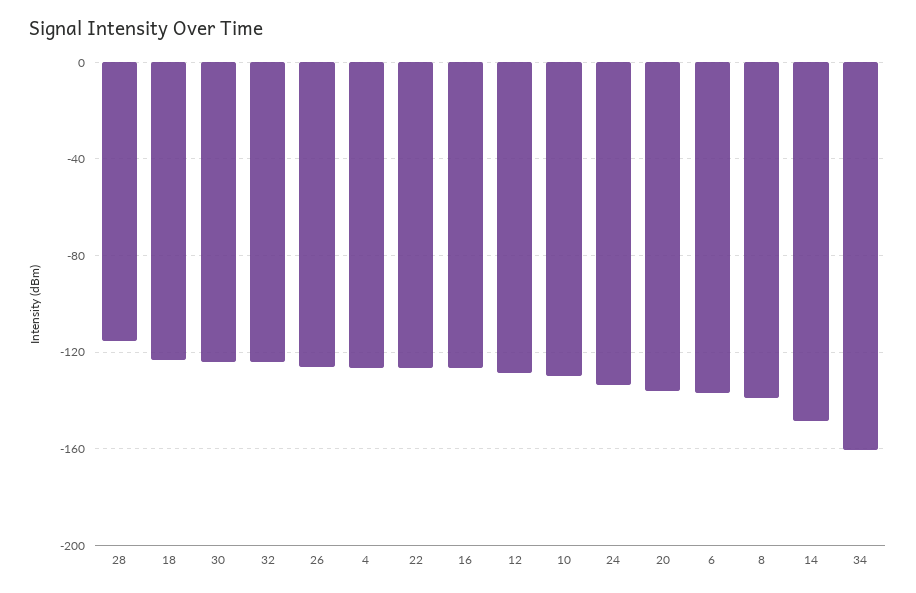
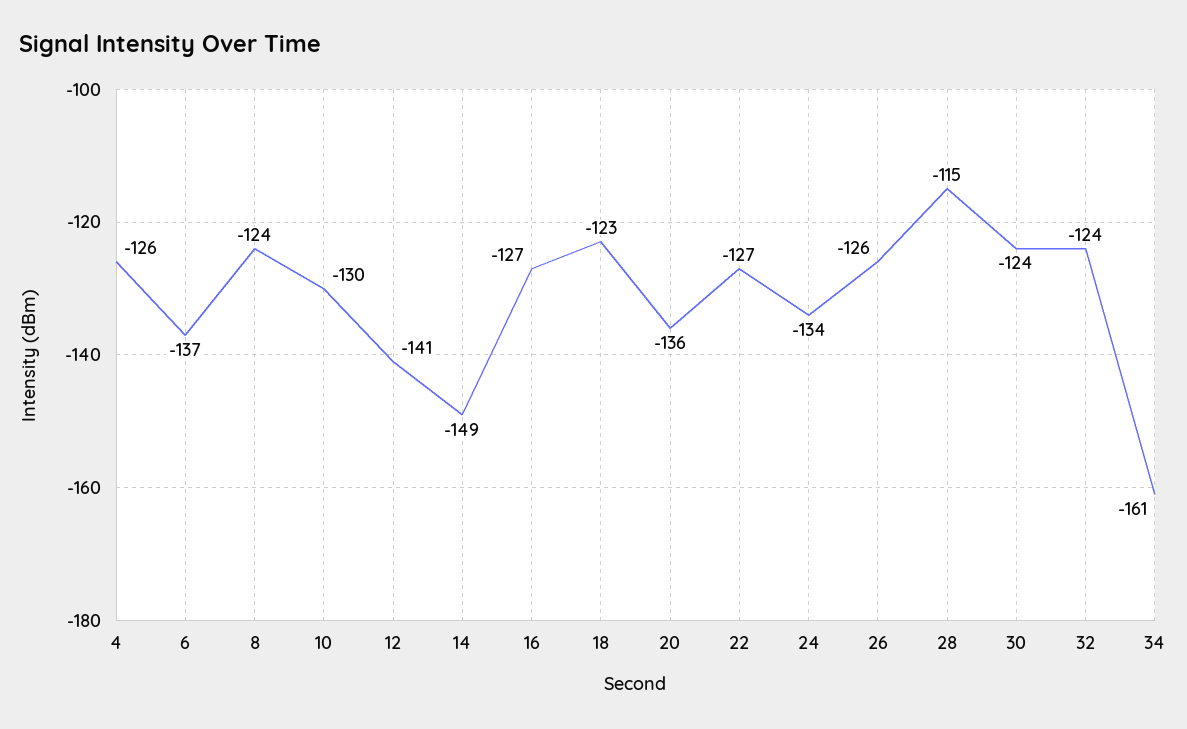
12: -130 -> -141
8: -140 -> -124

